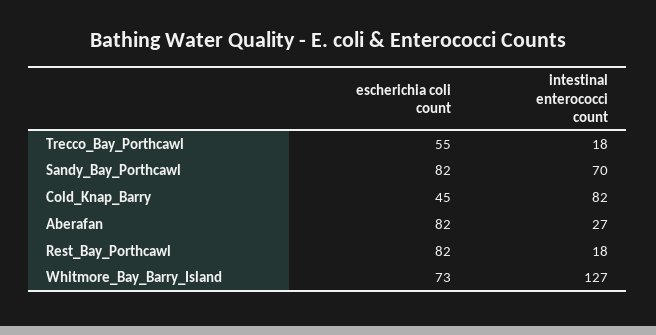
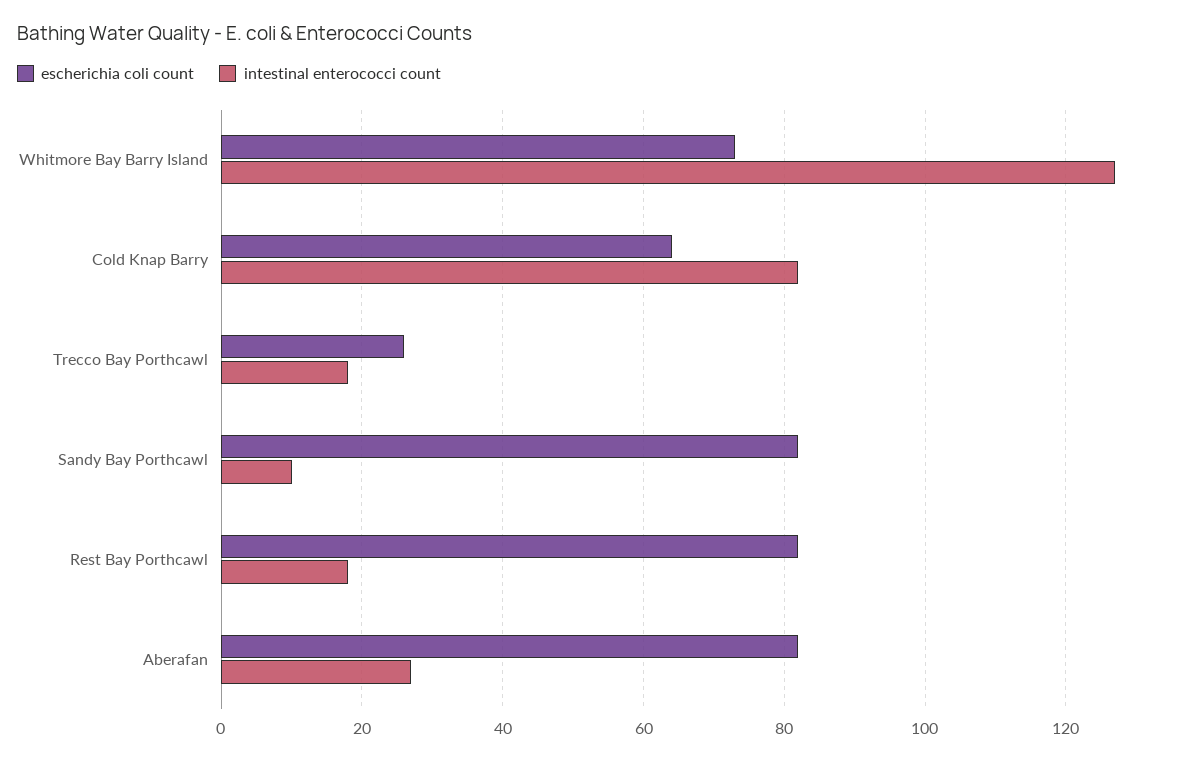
escherichia coli count, Trecco_Bay_Porthcawl: 55 -> 25
intestinal enterococci count, Sandy_Bay_Porthcawl: 70 -> 10
escherichia coli count, Cold_Knap_Barry: 45 -> 65

